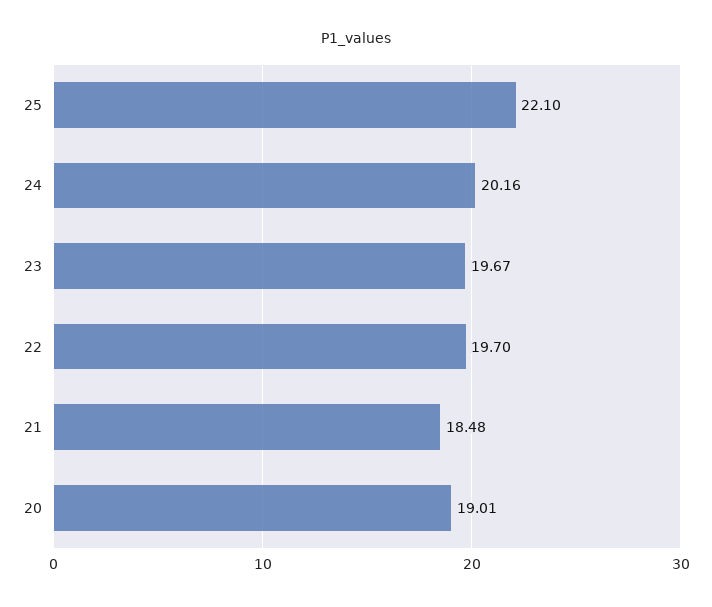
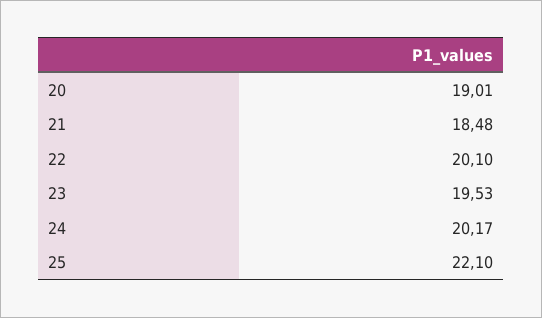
24: 20.16 -> 20.17
23: 19.67 -> 19.53
22: 19.7 -> 20.1

